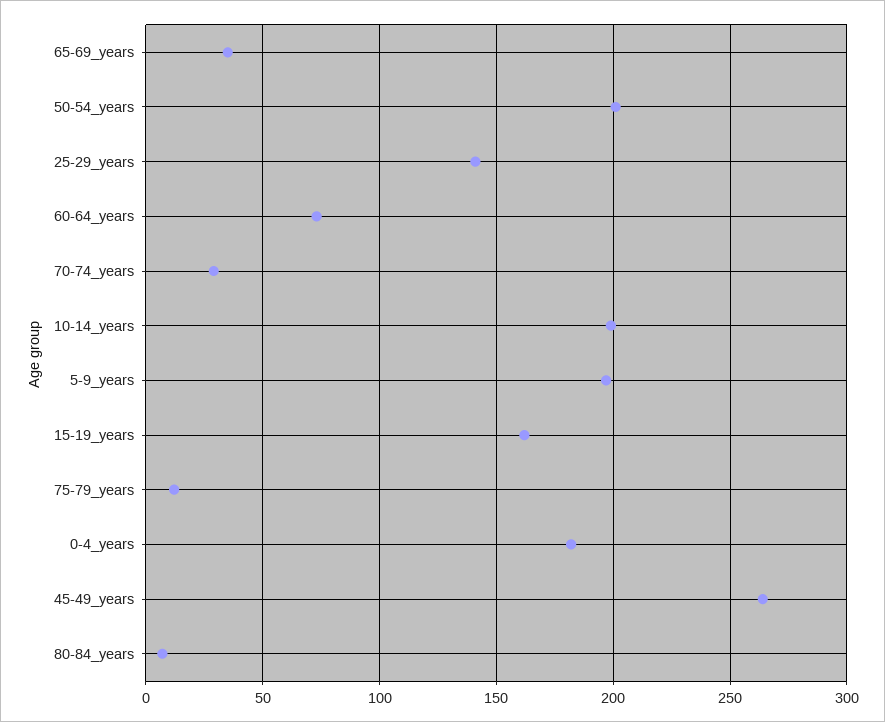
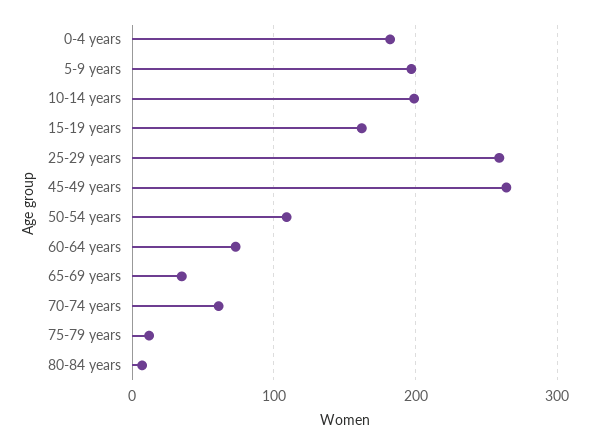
50-54_years: 200 -> 110
25-29_years: 140 -> 260
70-74_years: 30 -> 60

